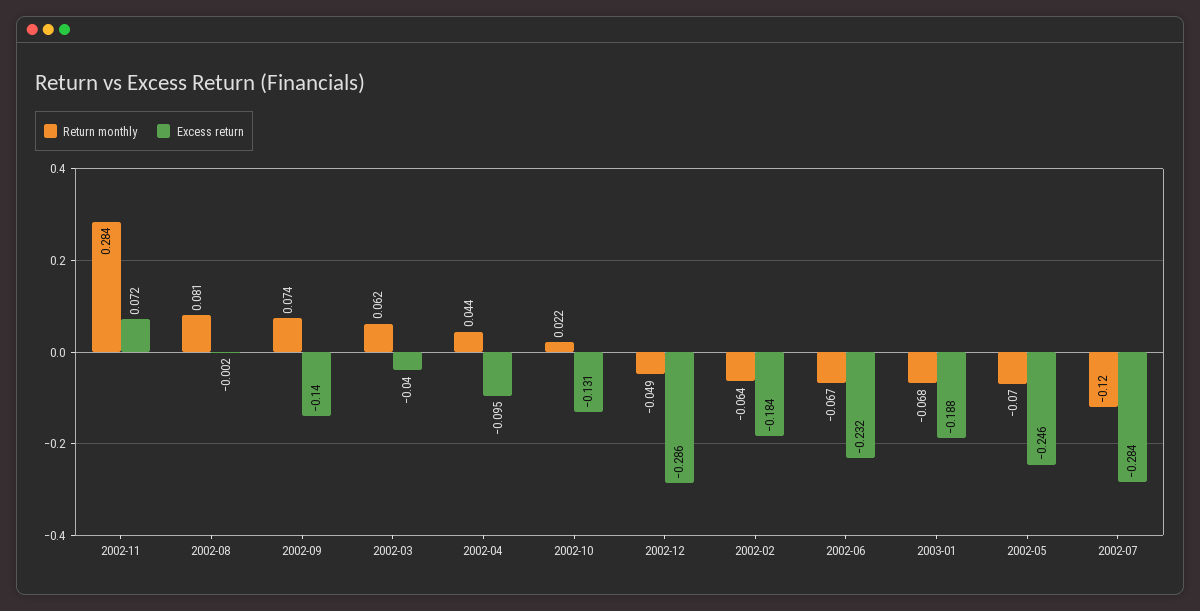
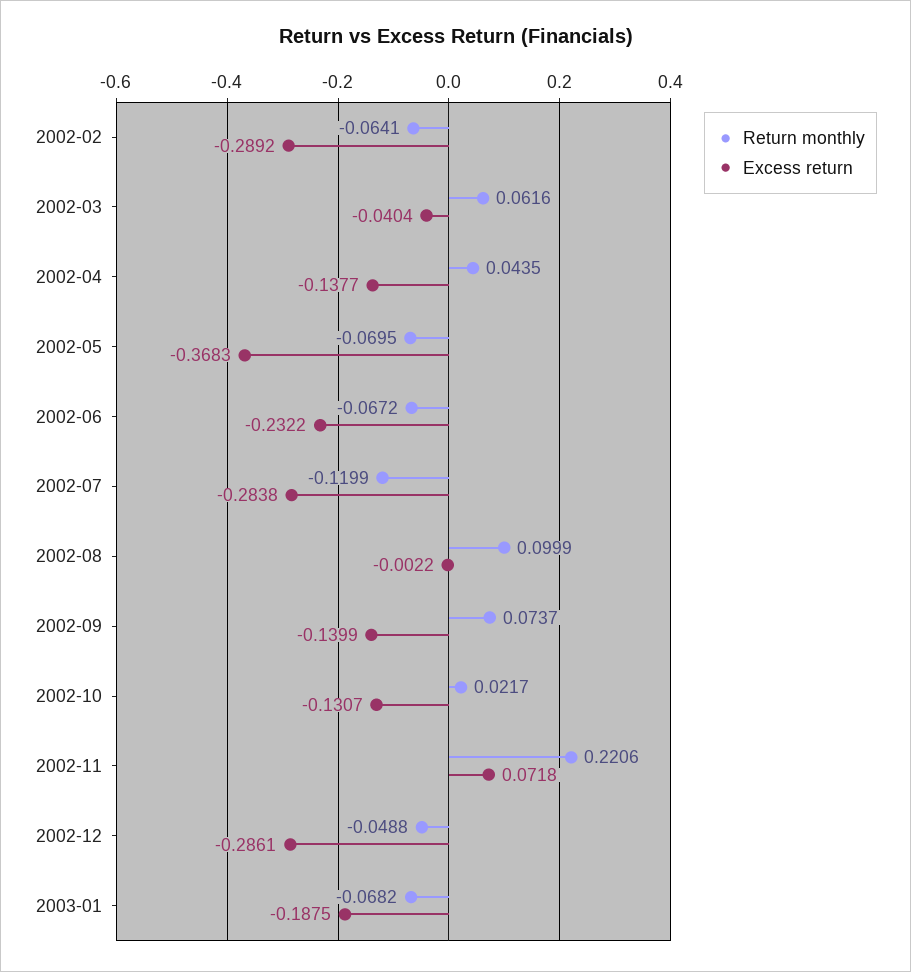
Return monthly, 2002-11: 0.284 -> 0.2206
Return monthly, 2002-08: 0.081 -> 0.0999
Excess return, 2002-04: -0.095 -> -0.1377
Excess return, 2002-02: -0.184 -> -0.2892
Excess return, 2002-05: -0.246 -> -0.3683

